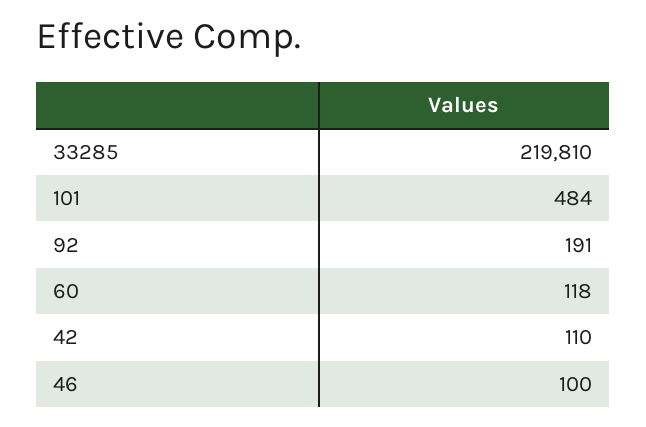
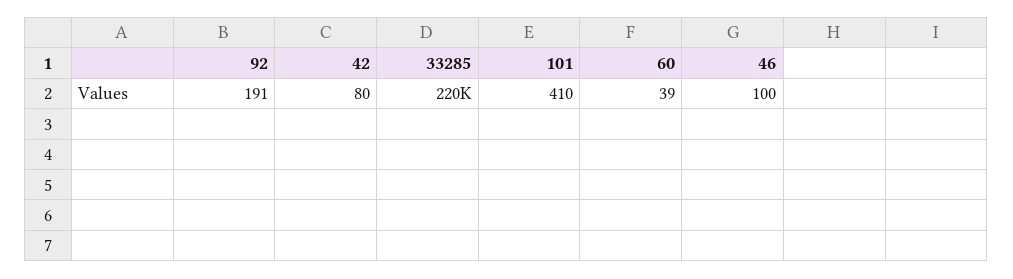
101: 484 -> 410
60: 118 -> 39
42: 110 -> 80

